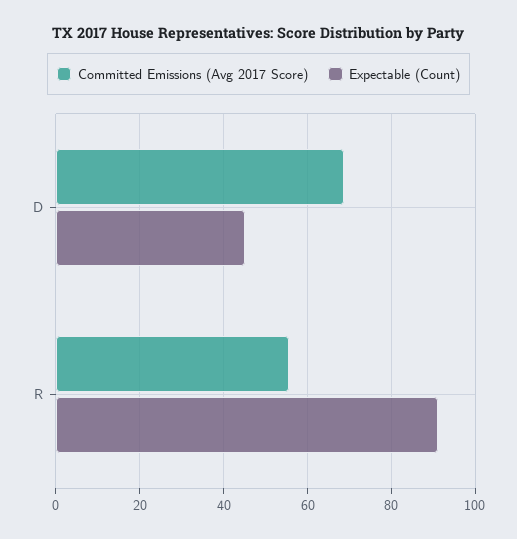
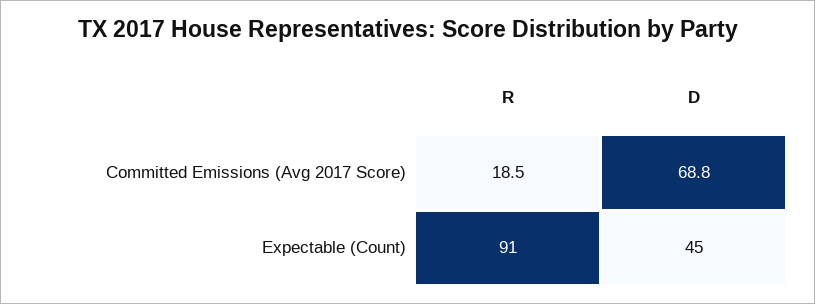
Committed Emissions (Avg 2017 Score), R: 56 -> 18.5

